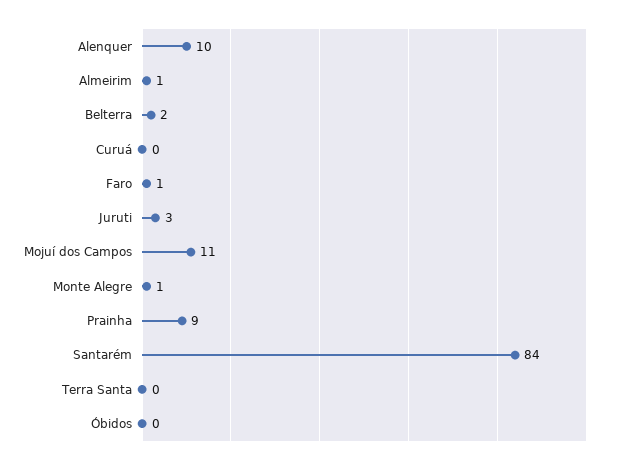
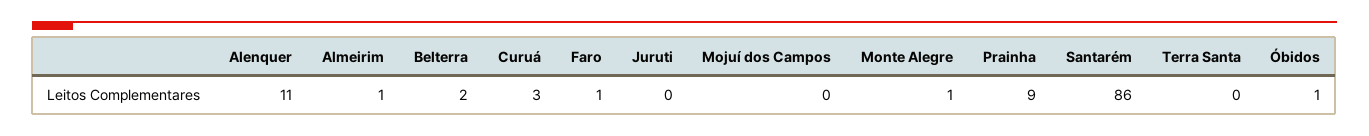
Alenquer: 10 -> 11
Curuá: 0 -> 3
Juruti: 3 -> 0
Mojuí dos Campos: 11 -> 0
Santarém: 84 -> 86
Óbidos: 0 -> 1

